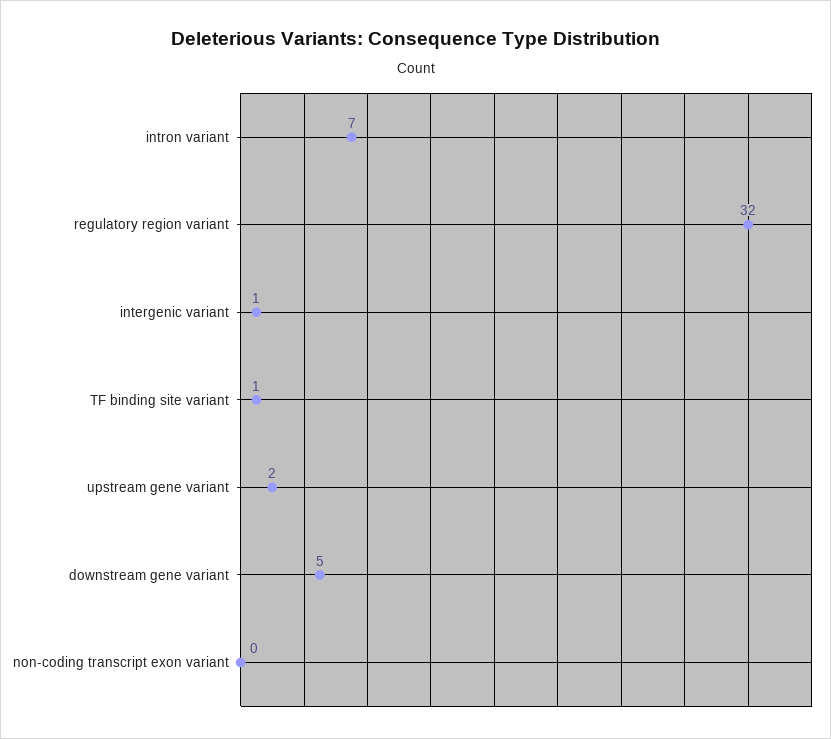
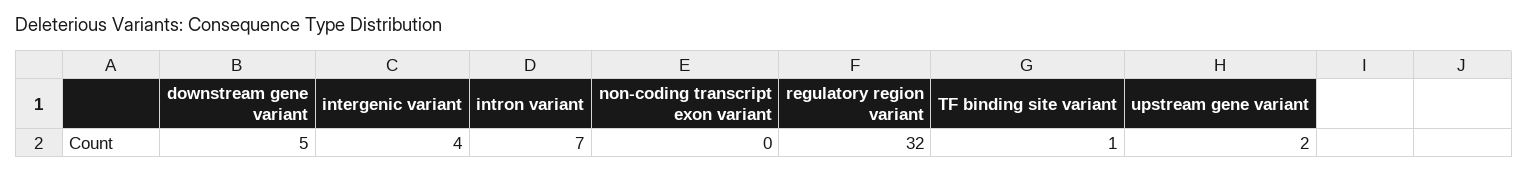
intergenic variant: 1 -> 4

